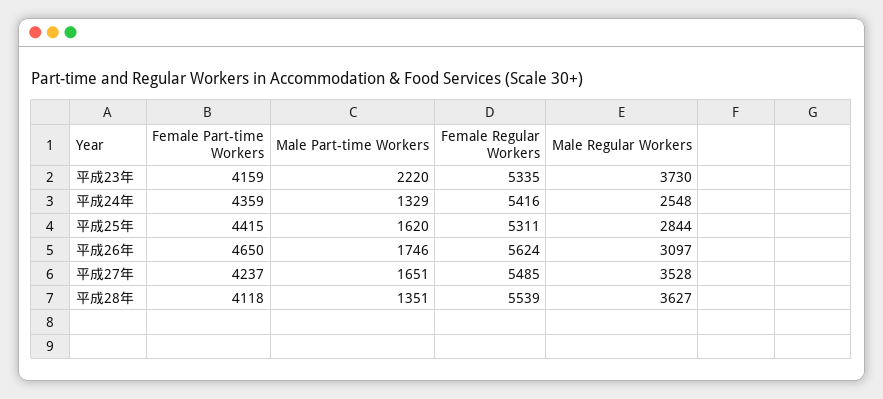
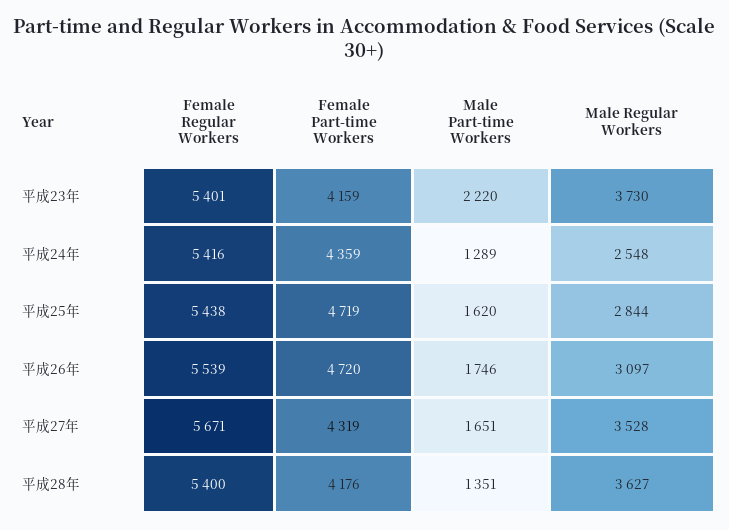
Female Regular Workers, 平成23年: 5335 -> 5401
Male Part-time Workers, 平成24年: 1329 -> 1289
Female Part-time Workers, 平成25年: 4415 -> 4719
Female Regular Workers, 平成25年: 5311 -> 5438
Female Part-time Workers, 平成26年: 4650 -> 4720
Female Regular Workers, 平成26年: 5624 -> 5539
Female Part-time Workers, 平成27年: 4237 -> 4319
Female Regular Workers, 平成27年: 5485 -> 5671
Female Part-time Workers, 平成28年: 4118 -> 4176
Female Regular Workers, 平成28年: 5539 -> 5400

